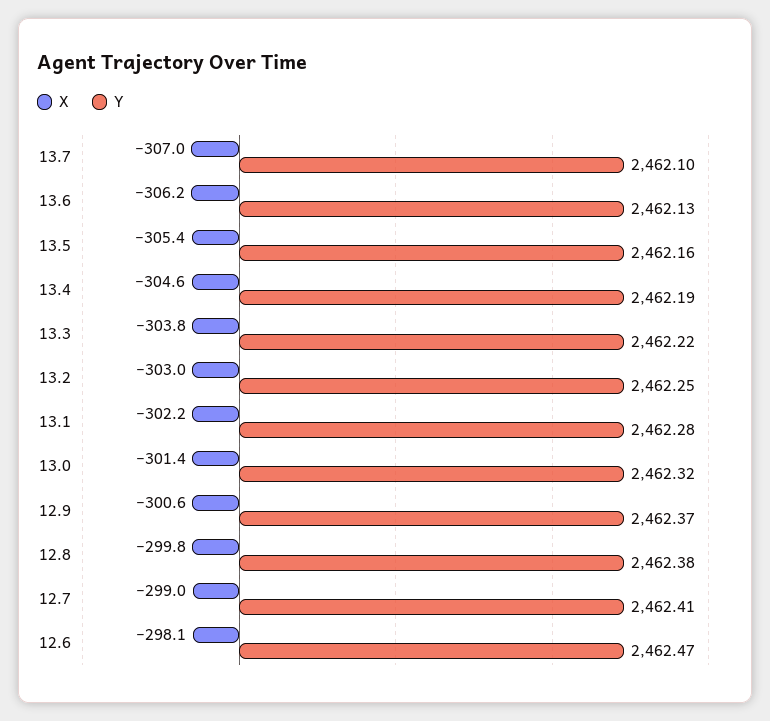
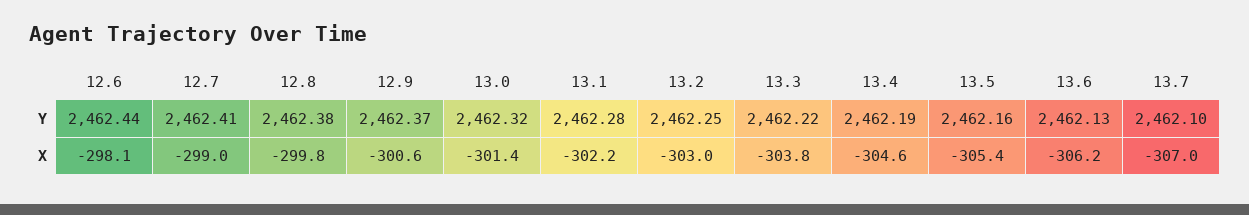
Y, 12.6: 2462.47 -> 2462.44

